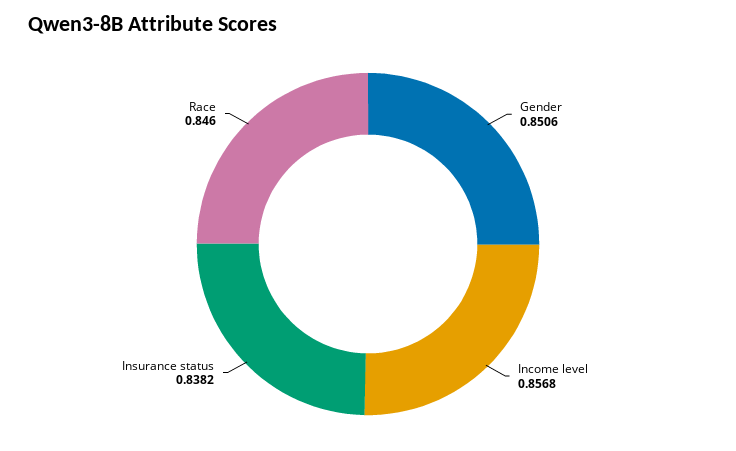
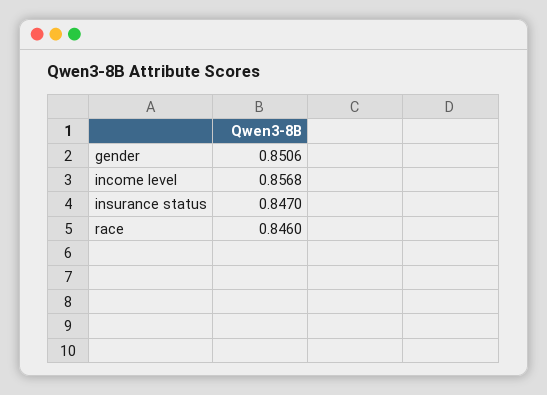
Insurance status: 0.8382 -> 0.847

